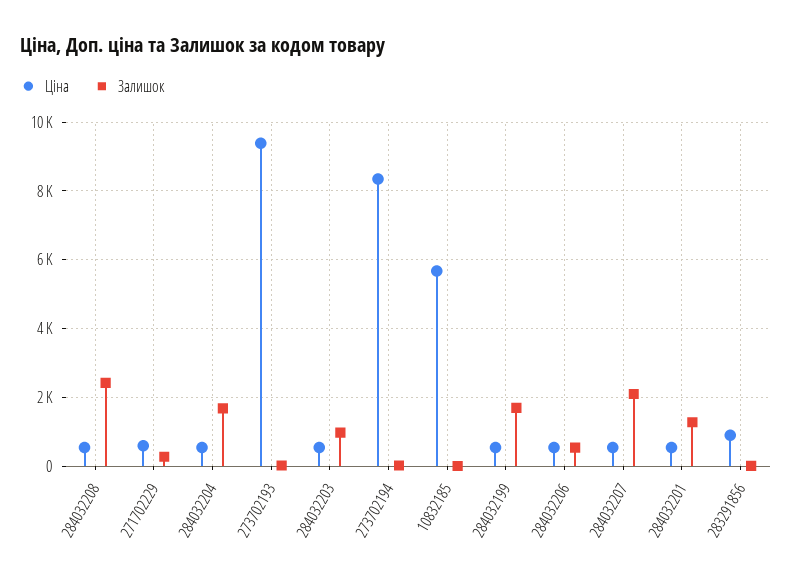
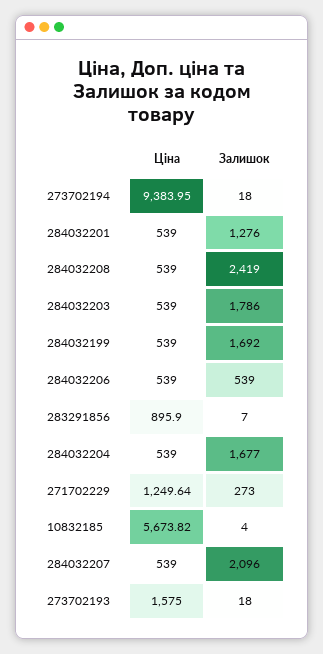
Ціна, 271702229: 600 -> 1249.64
Ціна, 273702193: 9400 -> 1575
Залишок, 284032203: 1000 -> 1786
Ціна, 273702194: 8400 -> 9383.95

